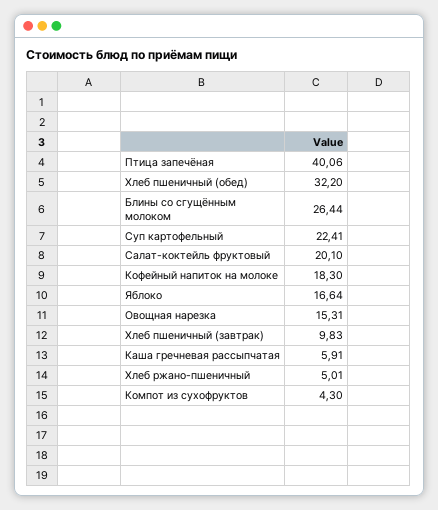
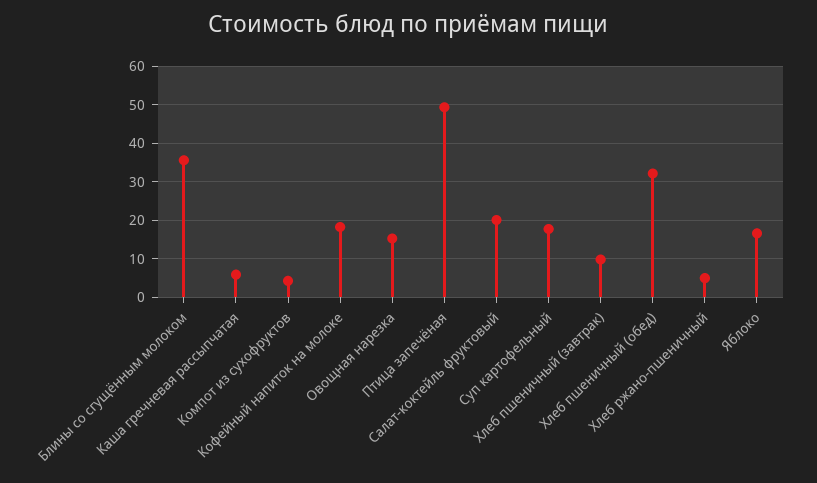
Птица запечёная: 40.06 -> 50
Блины со сгущённым молоком: 26.44 -> 36
Суп картофельный: 22.41 -> 18

